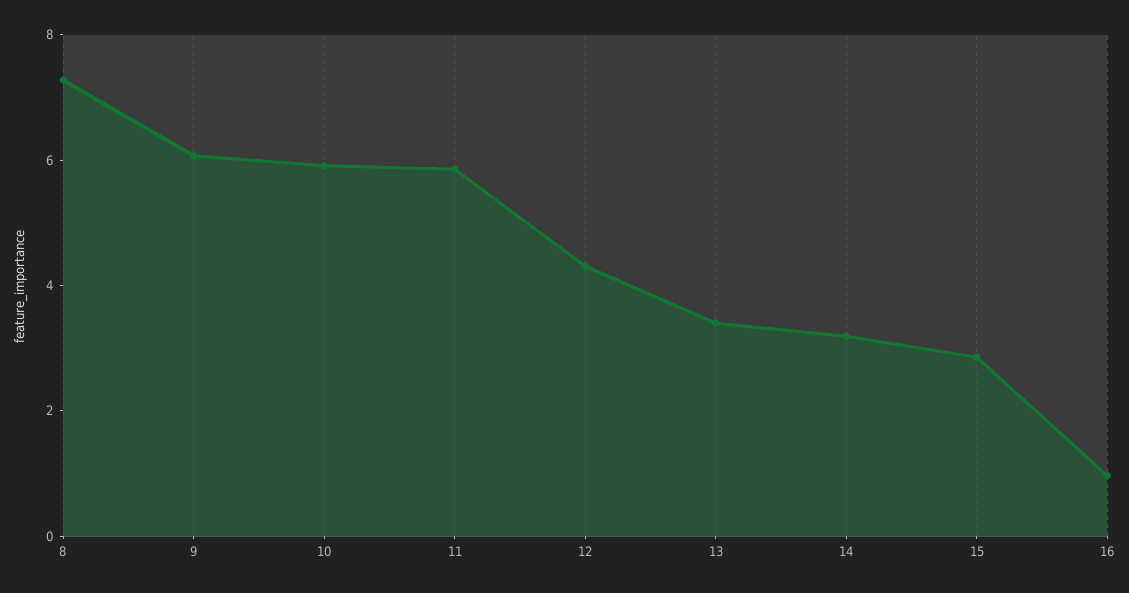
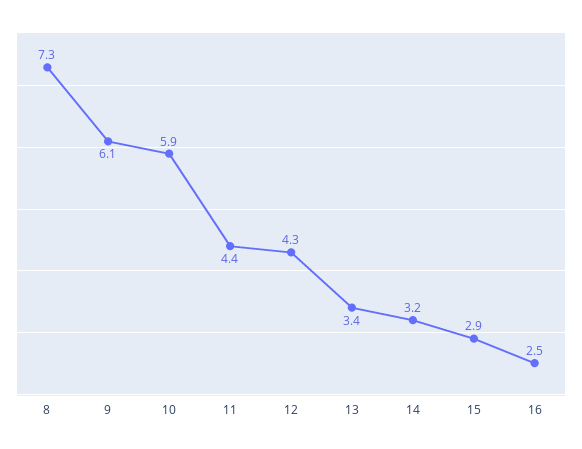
11: 6 -> 4.4
16: 1 -> 2.5

